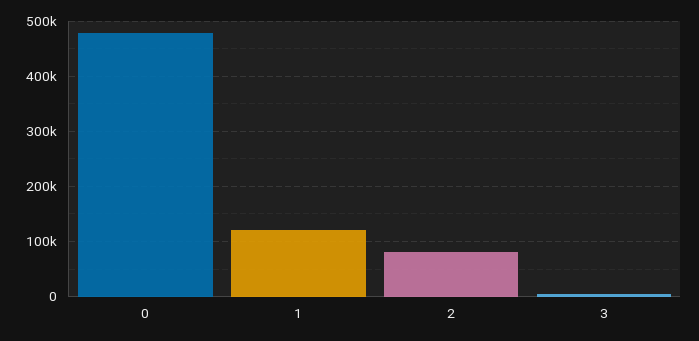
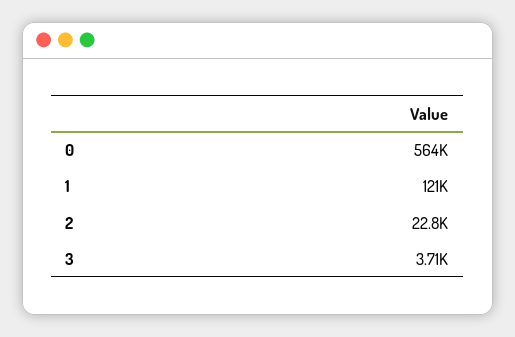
0: 480000 -> 564000
2: 80000 -> 22800

